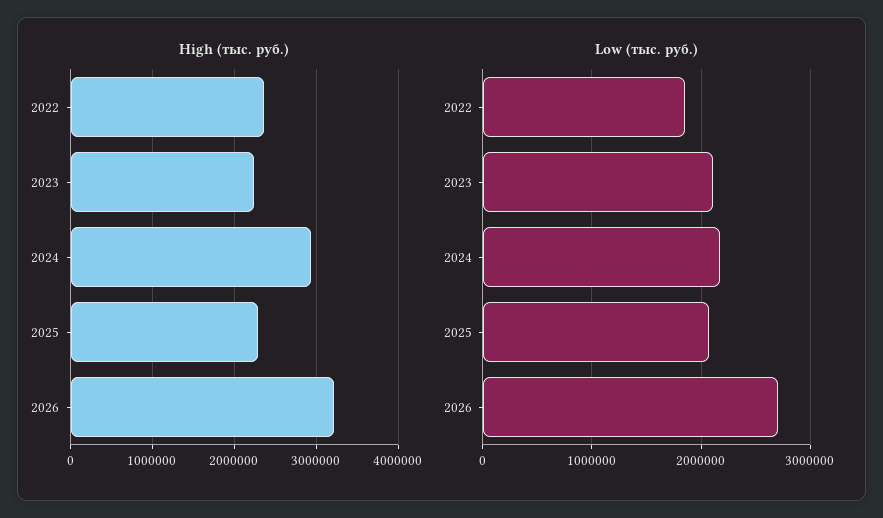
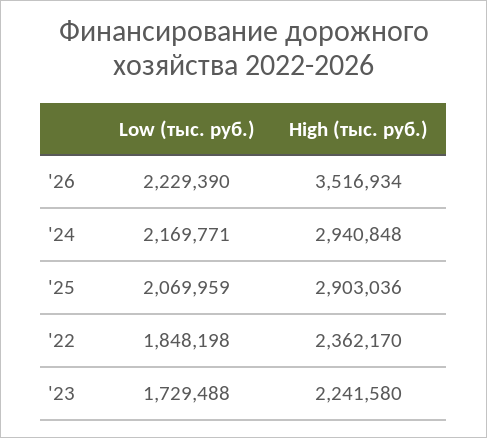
High (тыс. руб.), 2025: 2300000 -> 2903036
High (тыс. руб.), 2026: 3200000 -> 3516934
Low (тыс. руб.), 2023: 2100000 -> 1729488
Low (тыс. руб.), 2026: 2700000 -> 2229390

